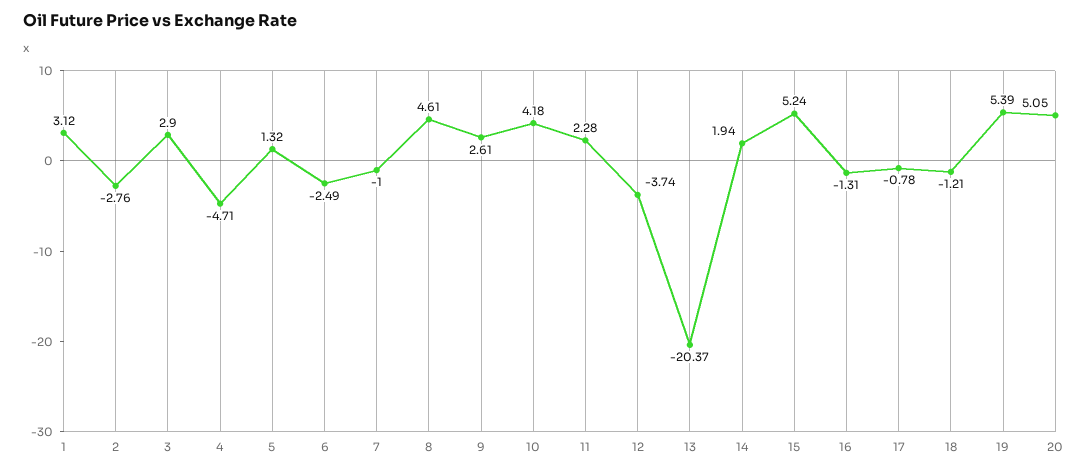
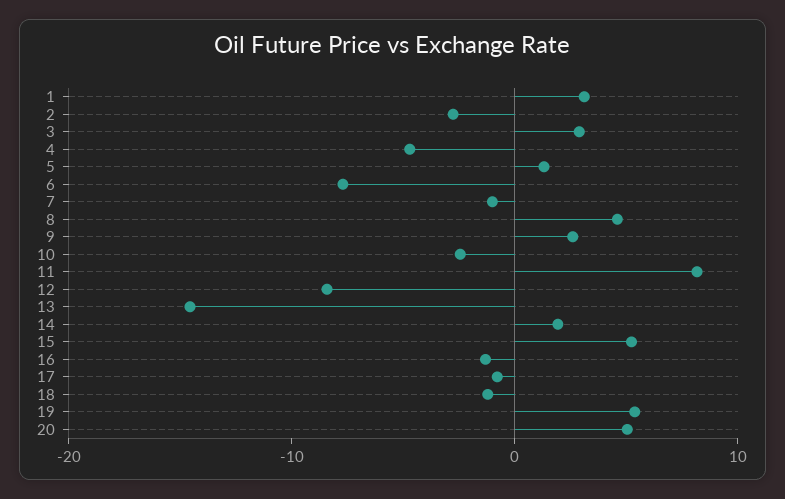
6: -2.49 -> -8
10: 4.18 -> -2
11: 2.28 -> 8
12: -3.74 -> -8
13: -20.37 -> -14

